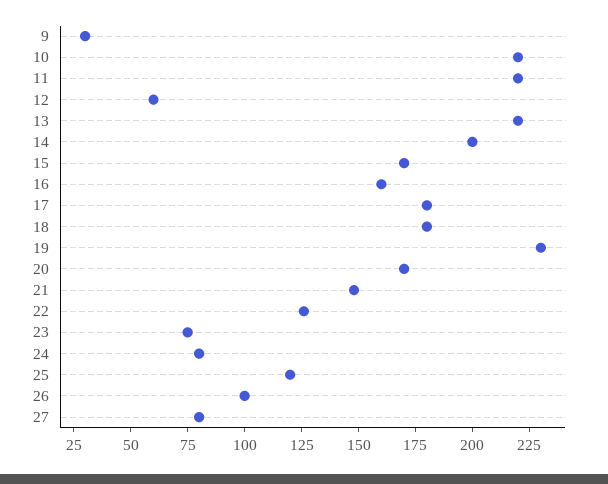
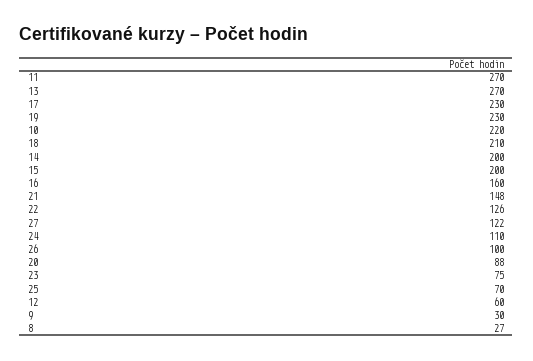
11: 220 -> 270
13: 220 -> 270
15: 170 -> 200
17: 180 -> 230
18: 180 -> 210
20: 170 -> 88
24: 80 -> 110
25: 120 -> 70
27: 80 -> 122
8: none -> 27

